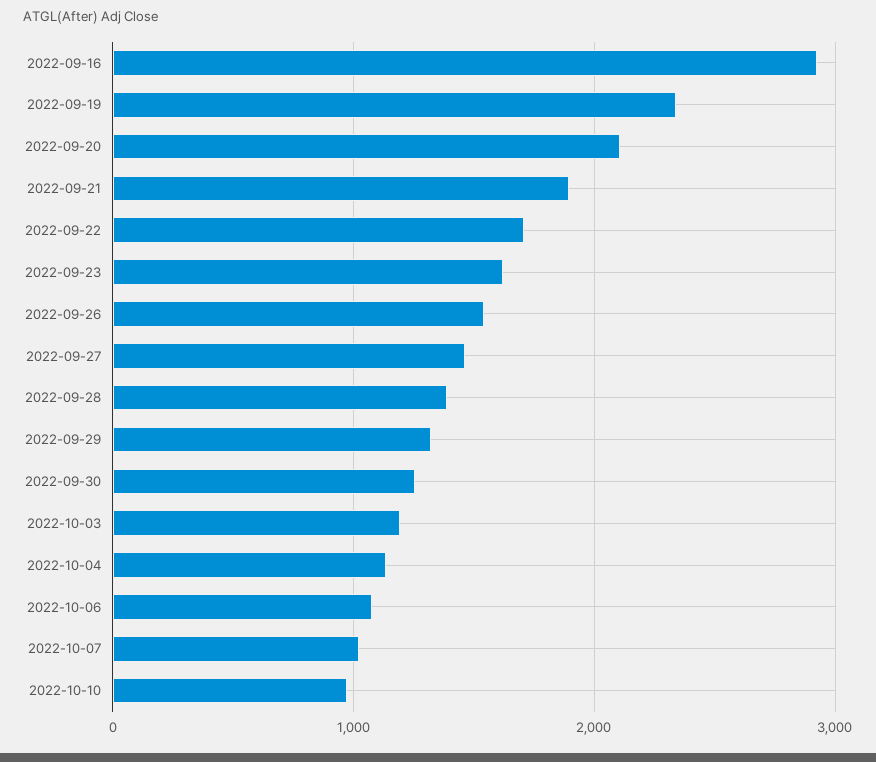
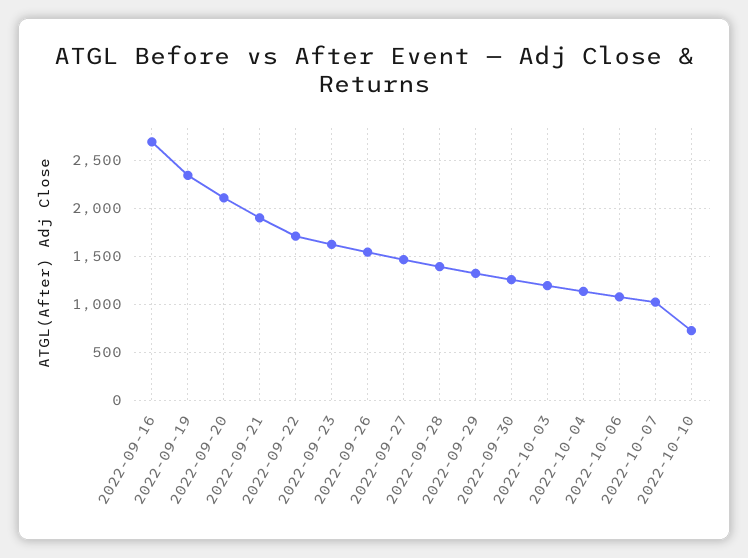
2022-09-16: 2900 -> 2700
2022-10-10: 1000 -> 700

